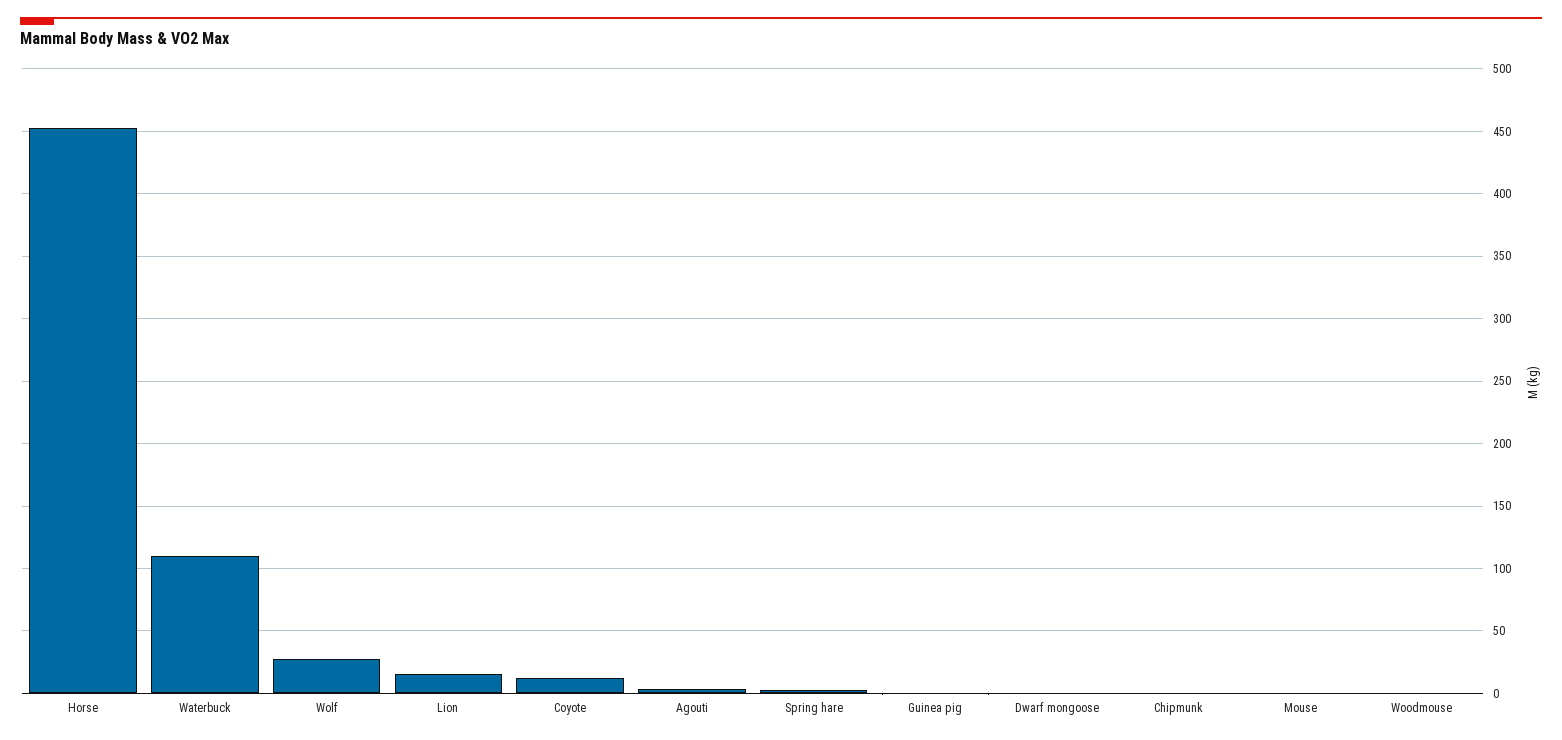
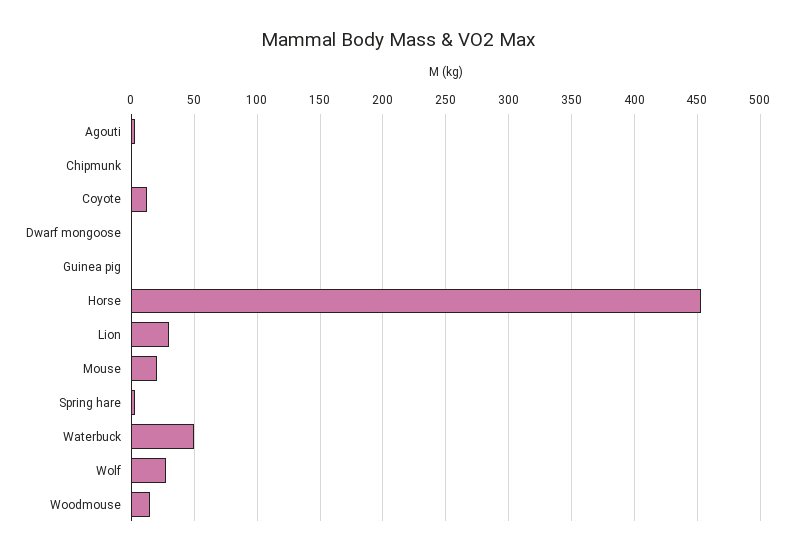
Waterbuck: 110 -> 50
Lion: 15 -> 30
Mouse: 0 -> 20
Woodmouse: 0 -> 15

